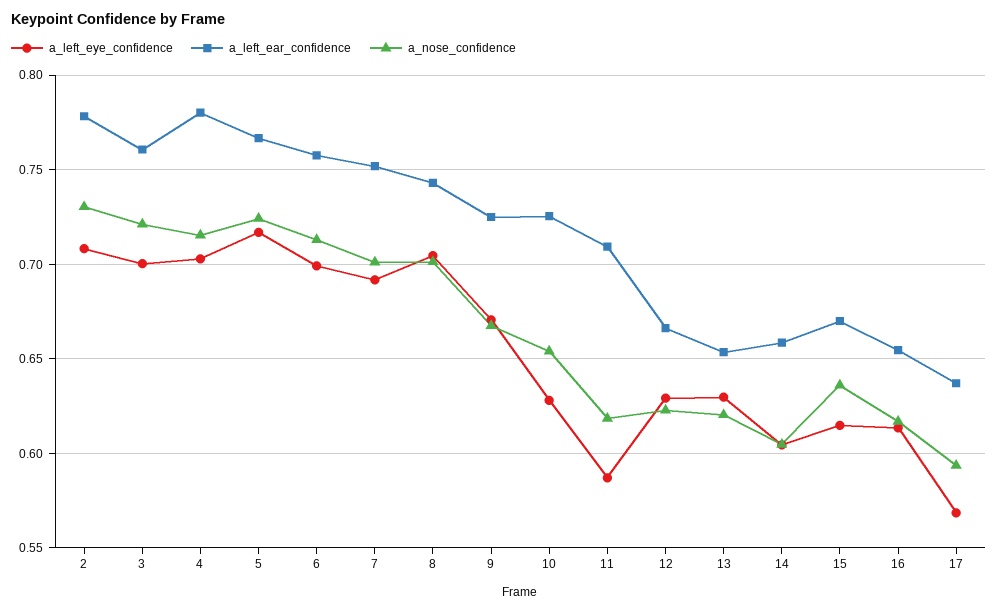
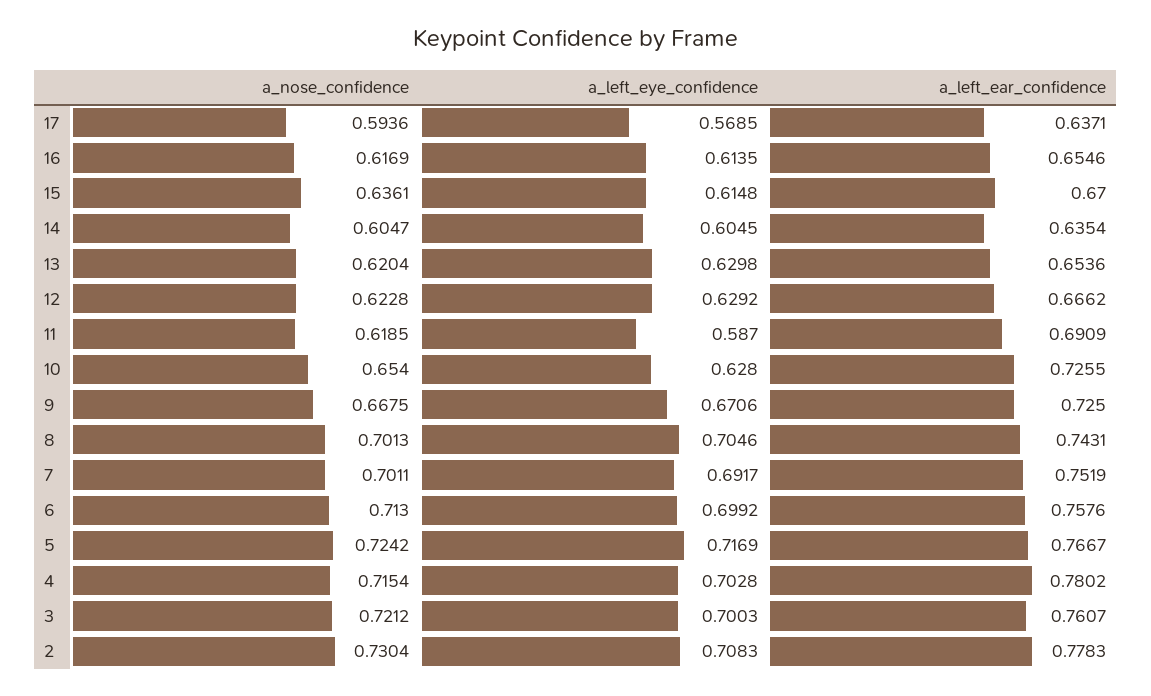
a_left_ear_confidence, 11: 0.71 -> 0.6909
a_left_ear_confidence, 14: 0.66 -> 0.6354

